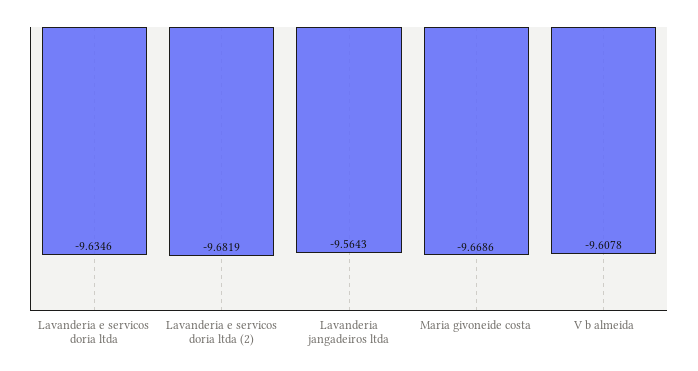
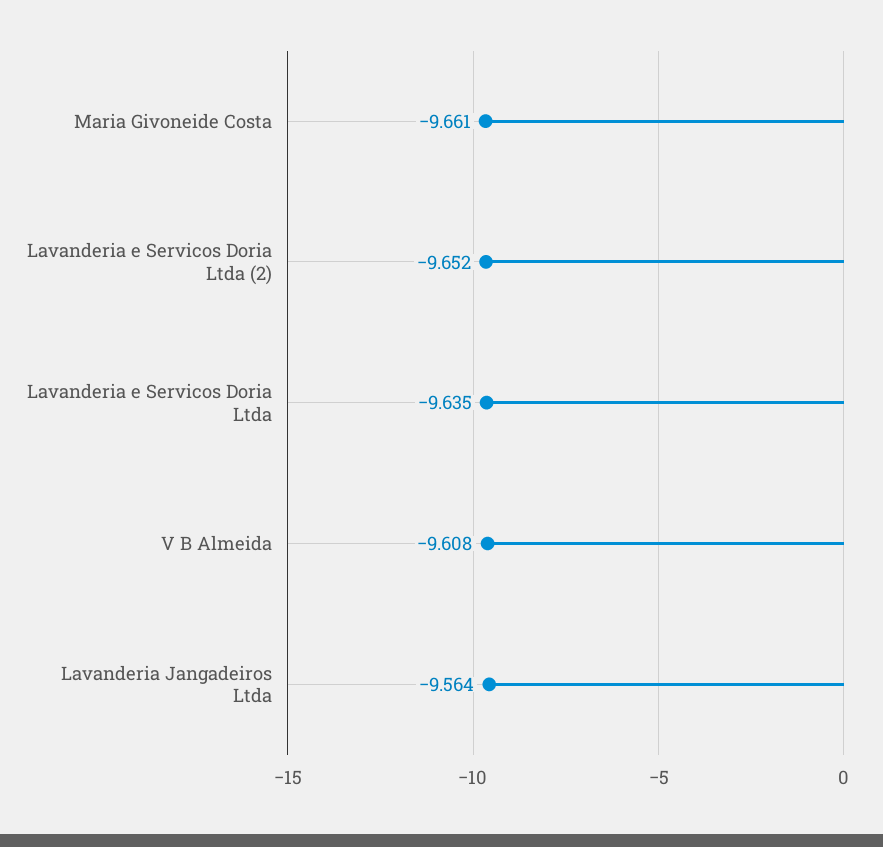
Lavanderia e servicos doria ltda (2): -9.6819 -> -9.652
Maria givoneide costa: -9.6686 -> -9.661

